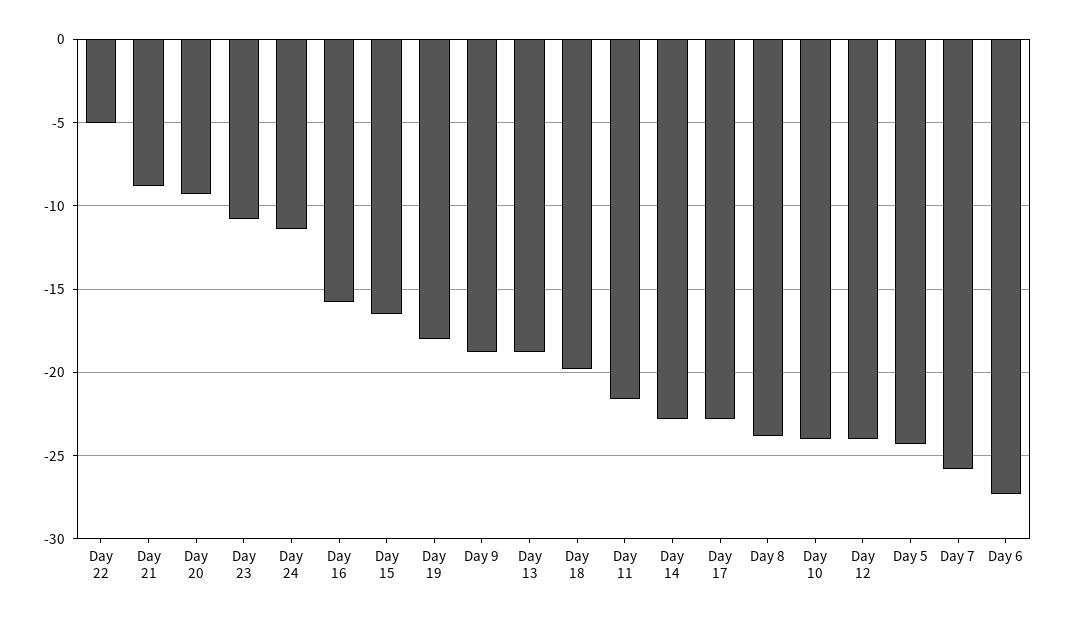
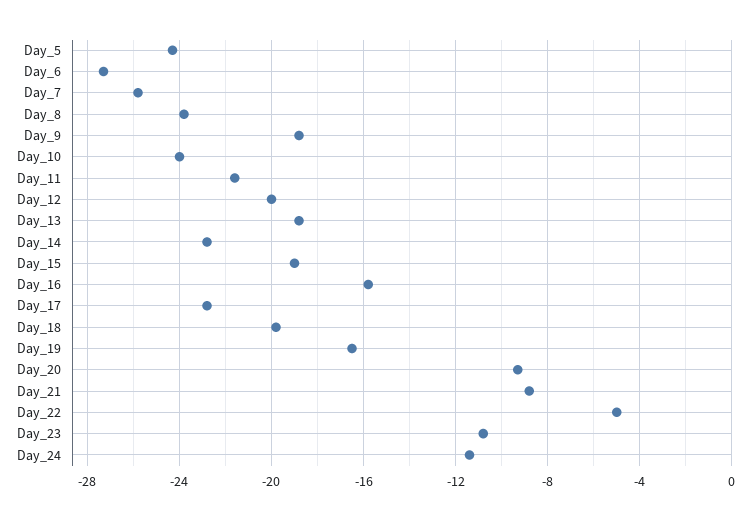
Day 15: -16.5 -> -19
Day 19: -18 -> -16.5
Day 12: -24 -> -20

